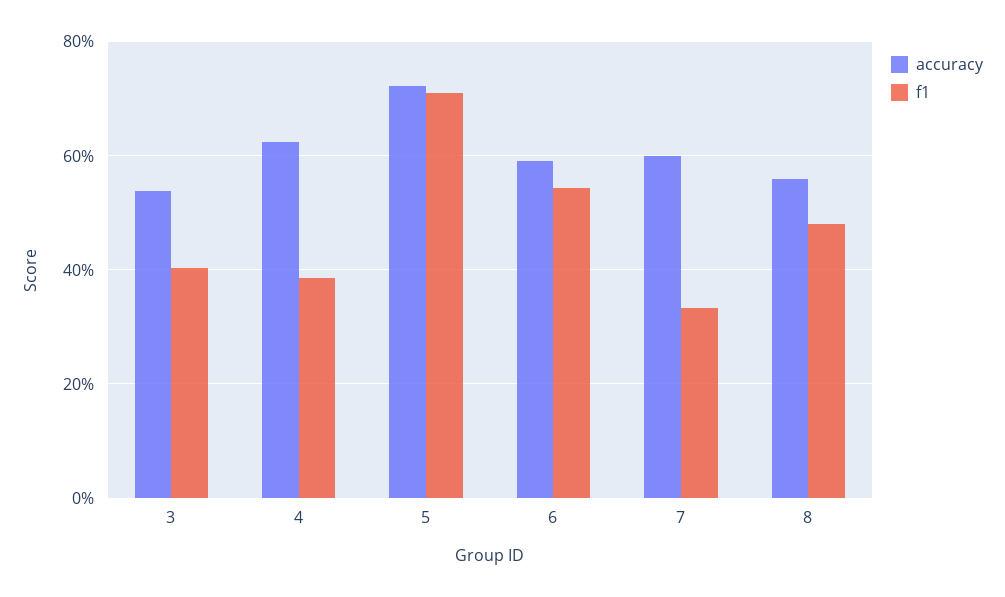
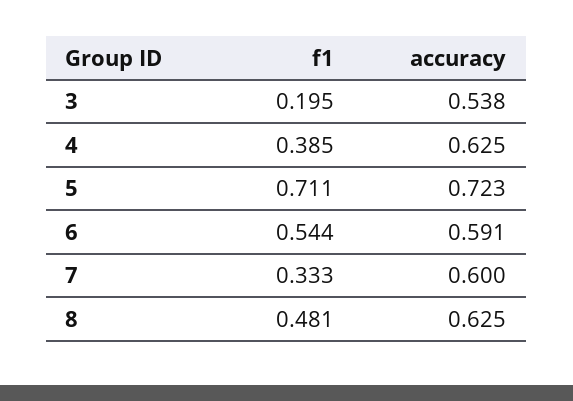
f1, 3: 0.4 -> 0.195
accuracy, 8: 0.56 -> 0.625

